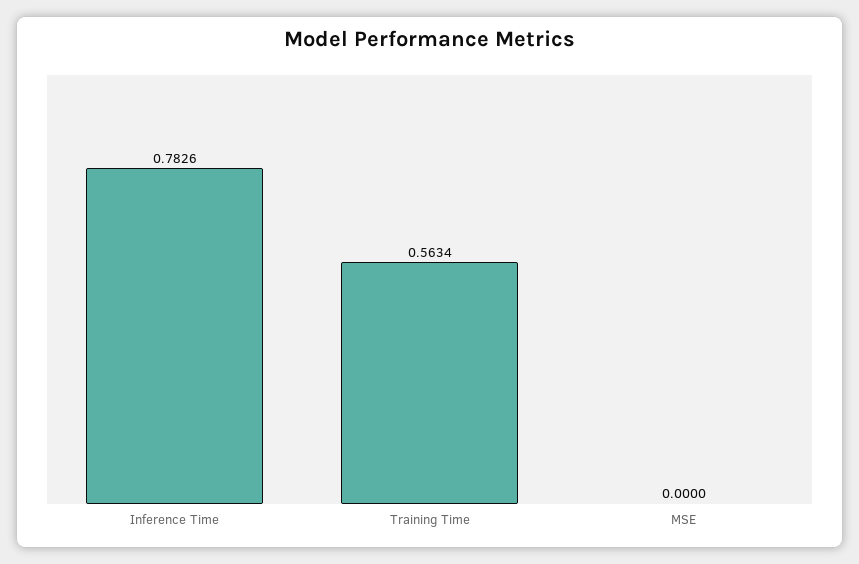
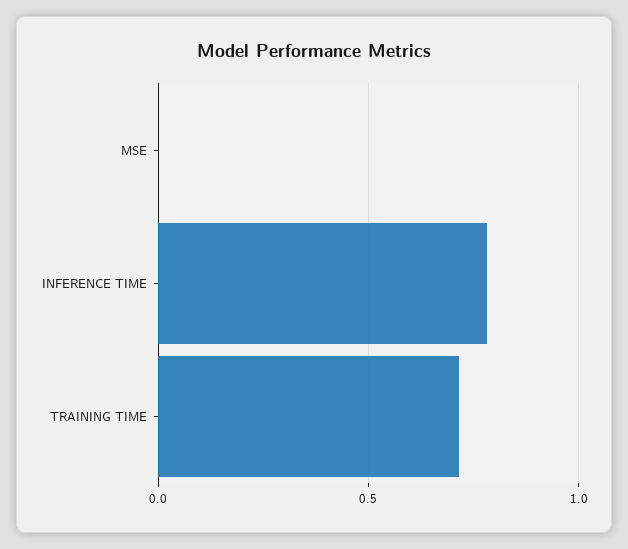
Training Time: 0.5634 -> 0.7

